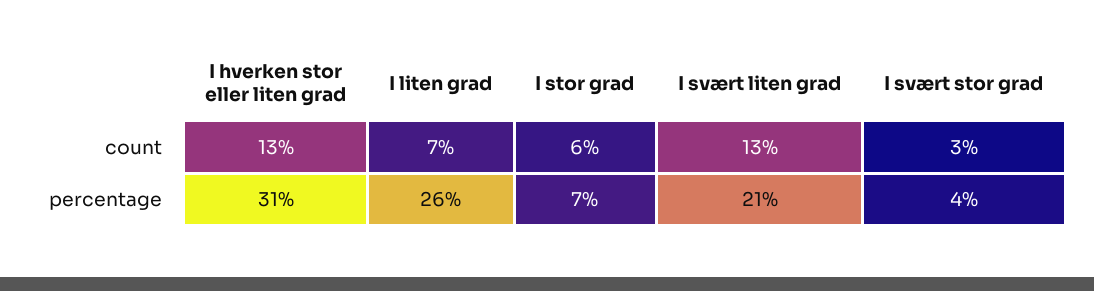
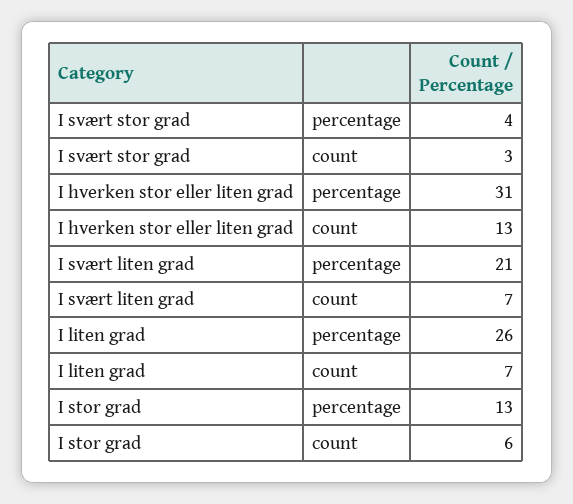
I svært liten grad, count: 13 -> 7
I stor grad, percentage: 7 -> 13

